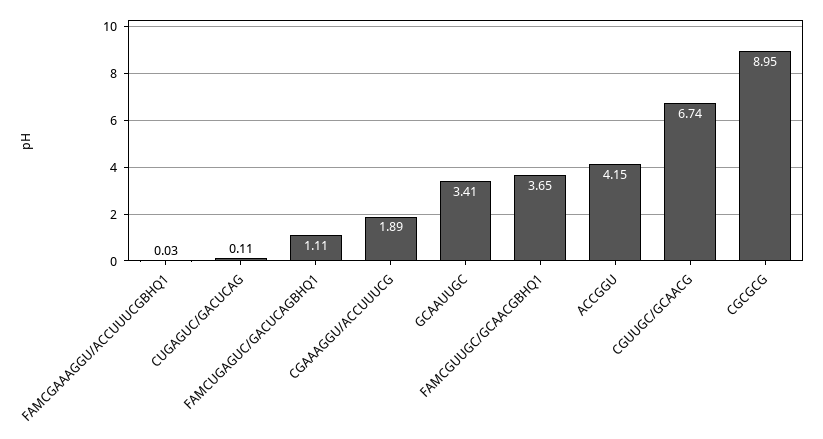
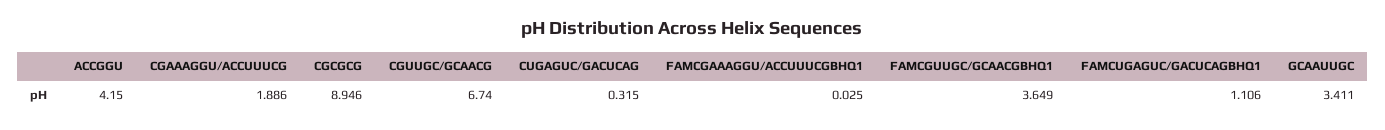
CUGAGUC/GACUCAG: 0.11 -> 0.315

